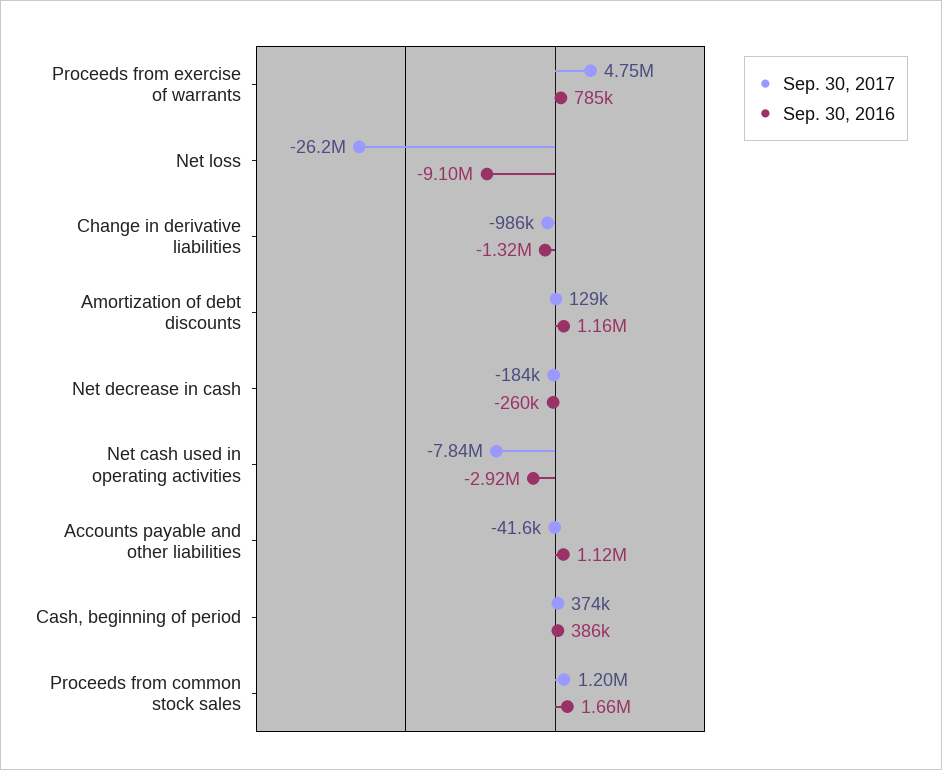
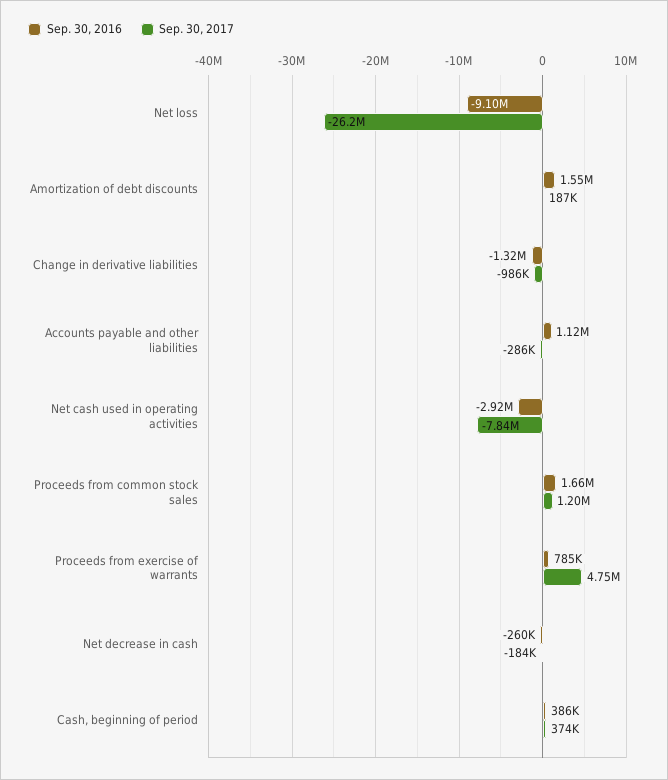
Sep. 30, 2017, Amortization of debt discounts: 129000 -> 187000
Sep. 30, 2016, Amortization of debt discounts: 1160000 -> 1550000
Sep. 30, 2017, Accounts payable and other liabilities: -41600 -> -286000

